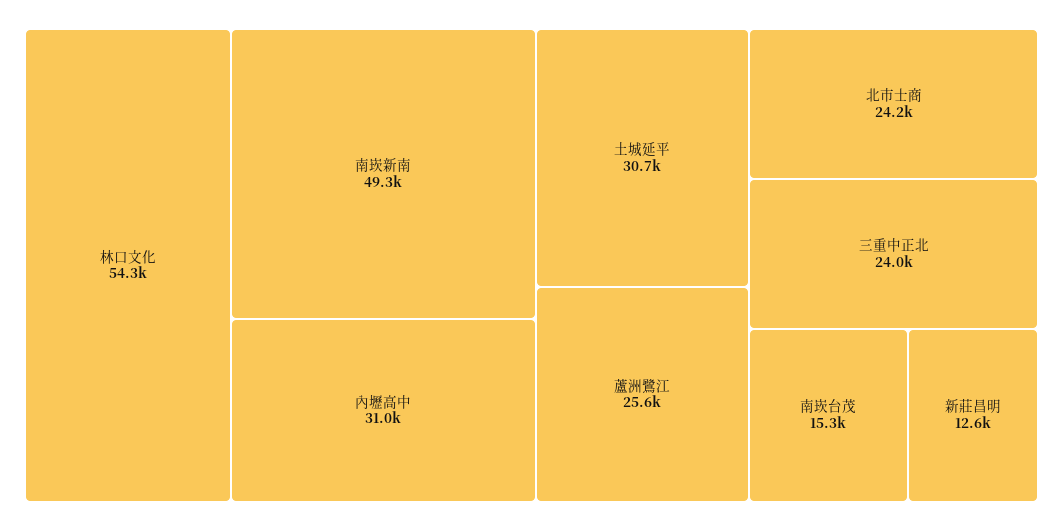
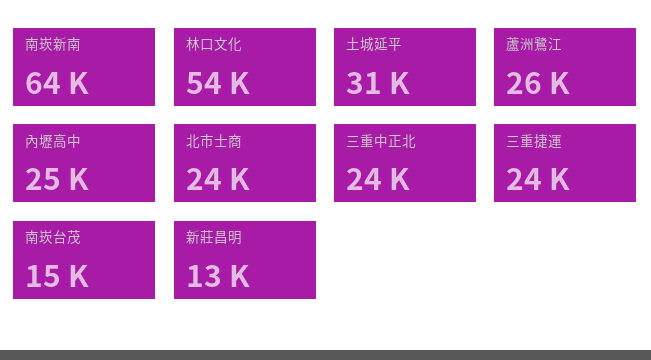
南崁新南: 49300 -> 64000
內壢高中: 31000 -> 25000
三重捷運: none -> 24000

